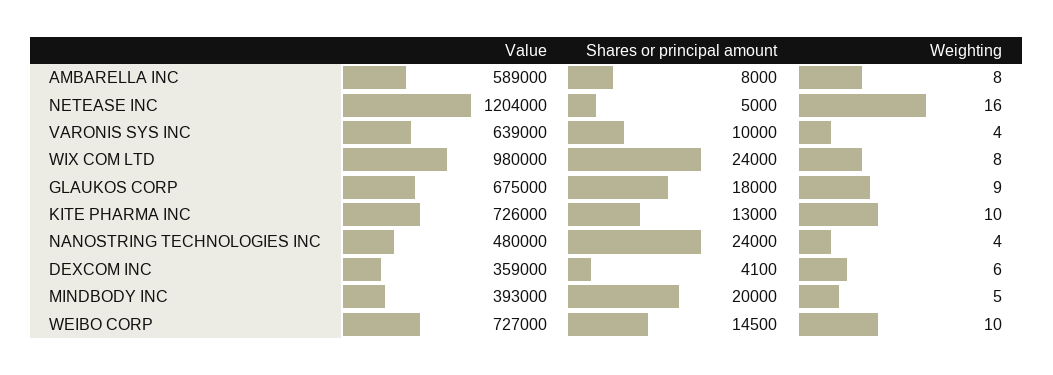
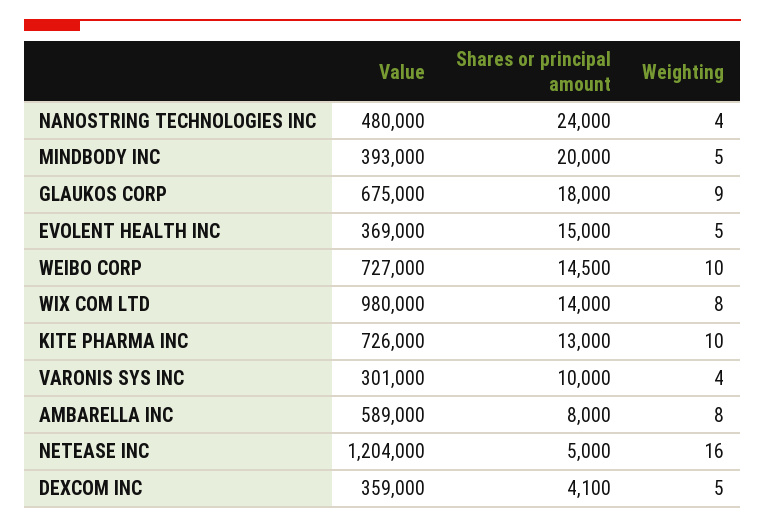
Value, VARONIS SYS INC: 639000 -> 301000
Shares or principal amount, WIX COM LTD: 24000 -> 14000
Weighting, DEXCOM INC: 6 -> 5
Value, EVOLENT HEALTH INC: none -> 369000
Shares or principal amount, EVOLENT HEALTH INC: none -> 15000
Weighting, EVOLENT HEALTH INC: none -> 5

